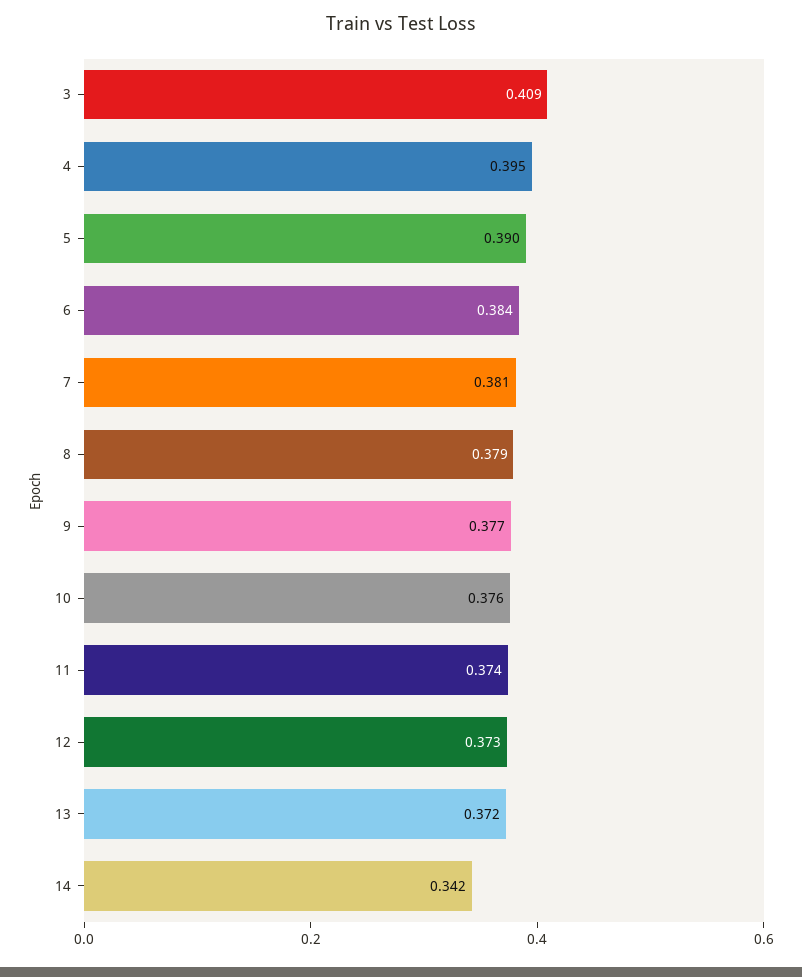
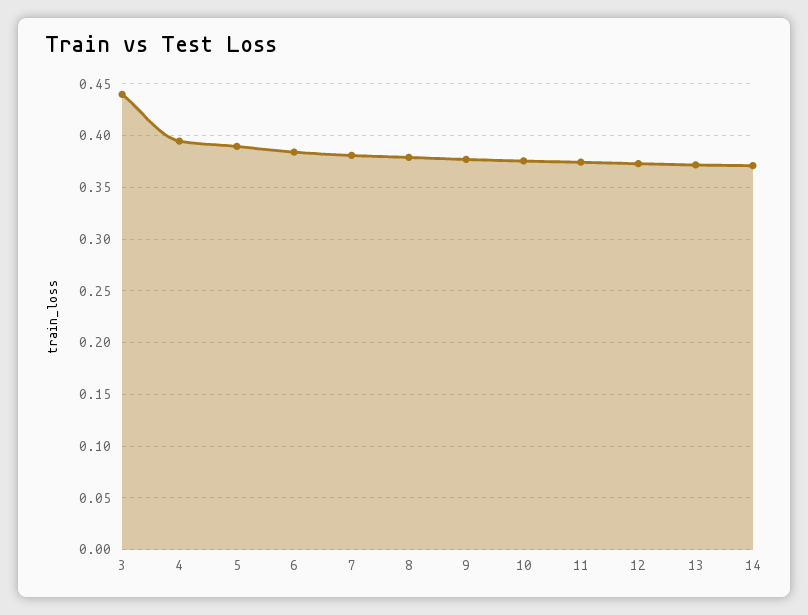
3: 0.409 -> 0.44
14: 0.342 -> 0.37

